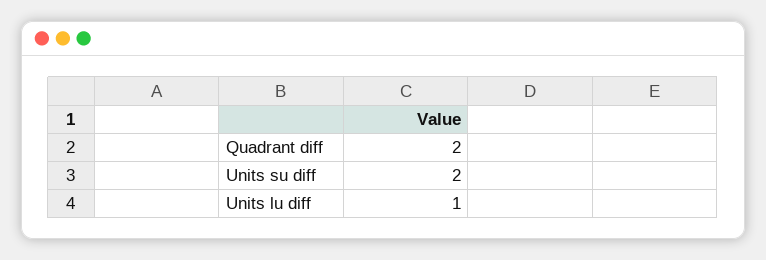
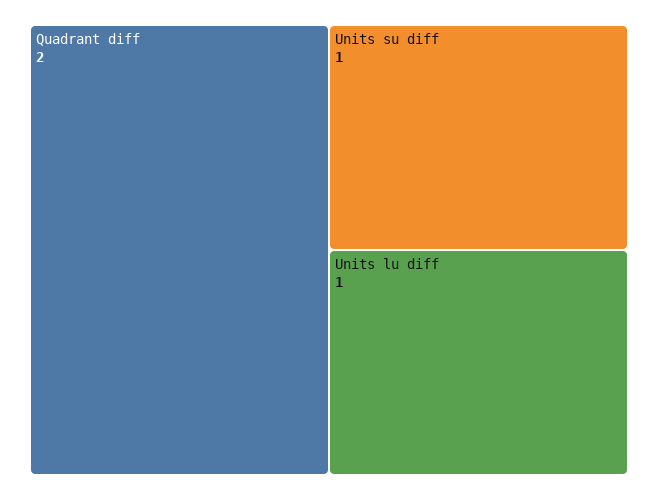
Units su diff: 2 -> 1

